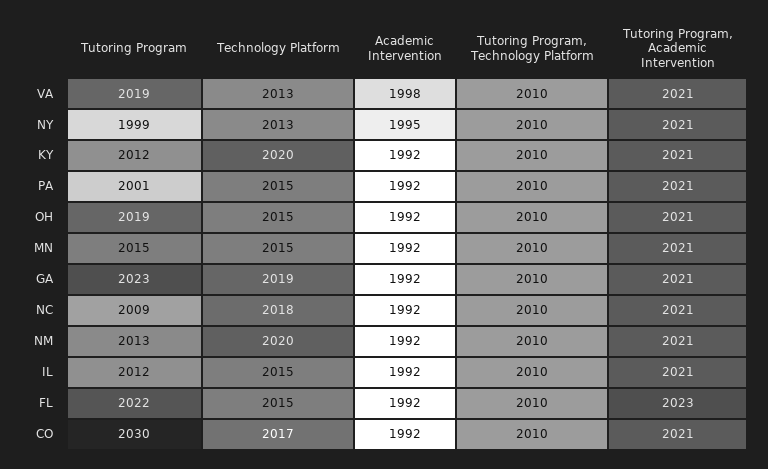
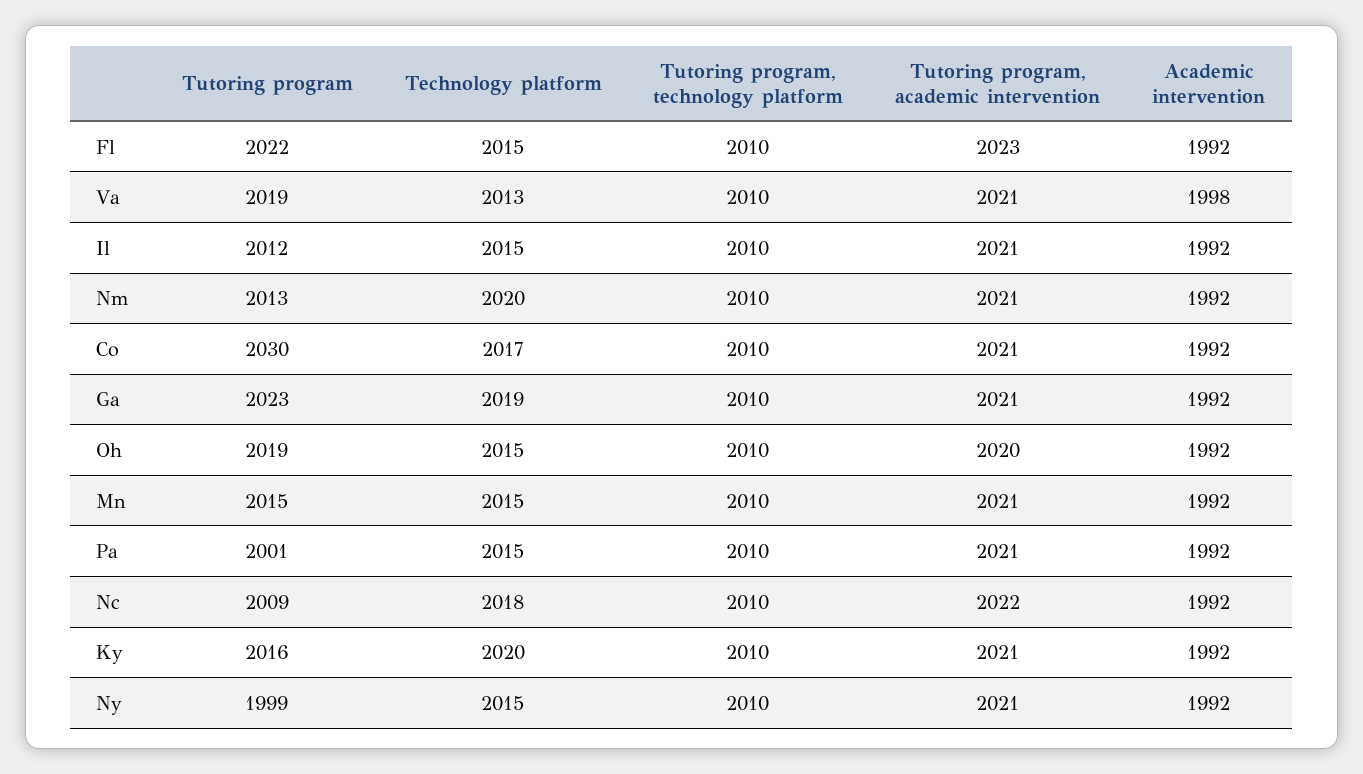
Technology Platform, NY: 2013 -> 2015
Academic Intervention, NY: 1995 -> 1992
Tutoring Program, KY: 2012 -> 2016
Tutoring Program, Academic Intervention, OH: 2021 -> 2020
Tutoring Program, Academic Intervention, NC: 2021 -> 2022

